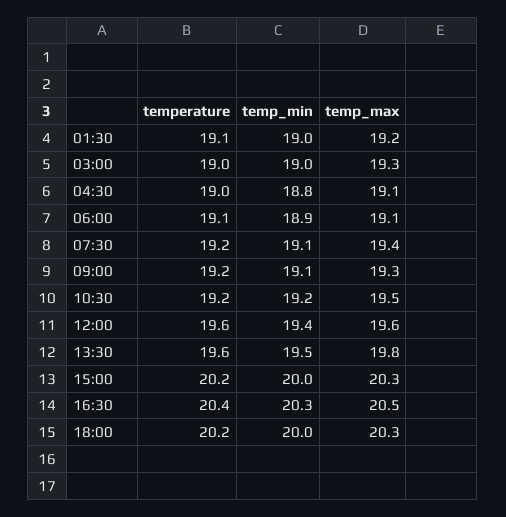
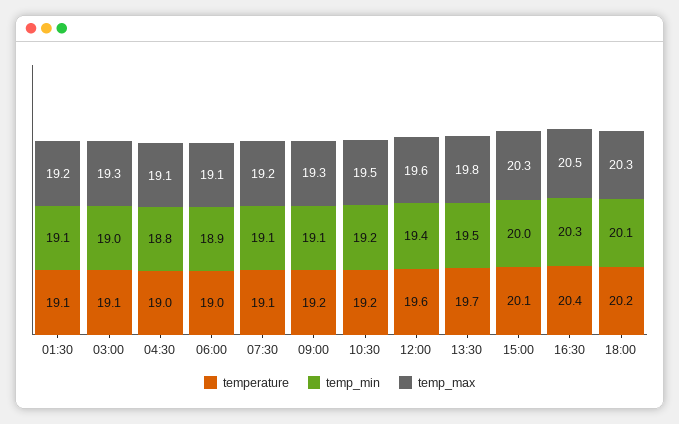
temp_min, 01:30: 19 -> 19.1
temperature, 03:00: 19 -> 19.1
temperature, 06:00: 19.1 -> 19
temperature, 07:30: 19.2 -> 19.1
temp_max, 07:30: 19.4 -> 19.2
temperature, 13:30: 19.6 -> 19.7
temperature, 15:00: 20.2 -> 20.1
temp_min, 18:00: 20 -> 20.1

